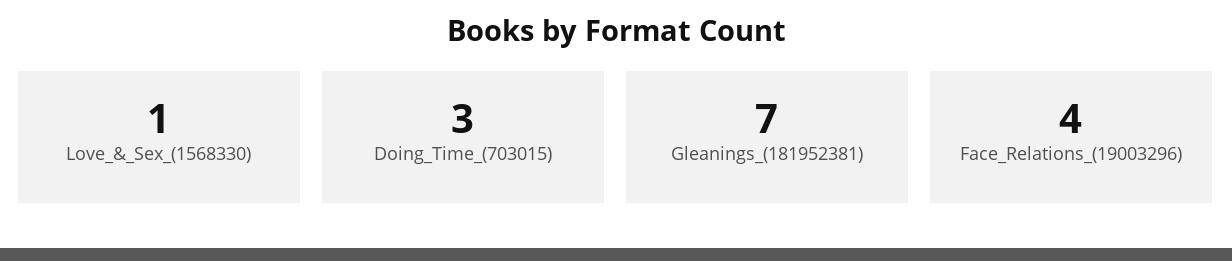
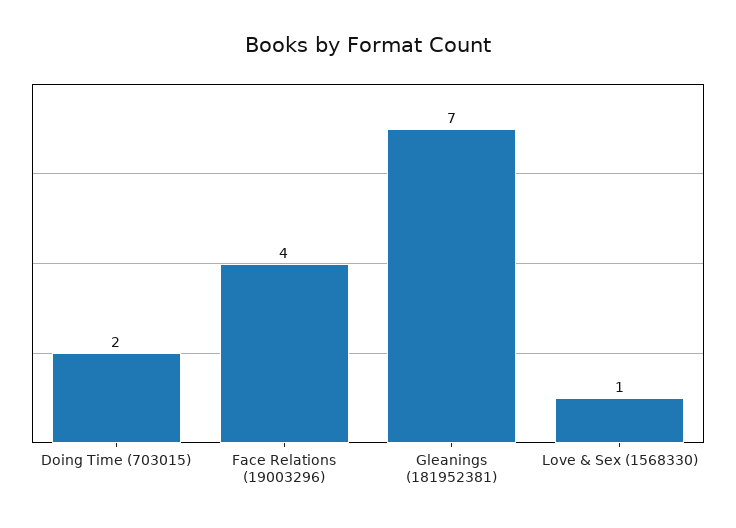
Doing_Time_(703015): 3 -> 2

